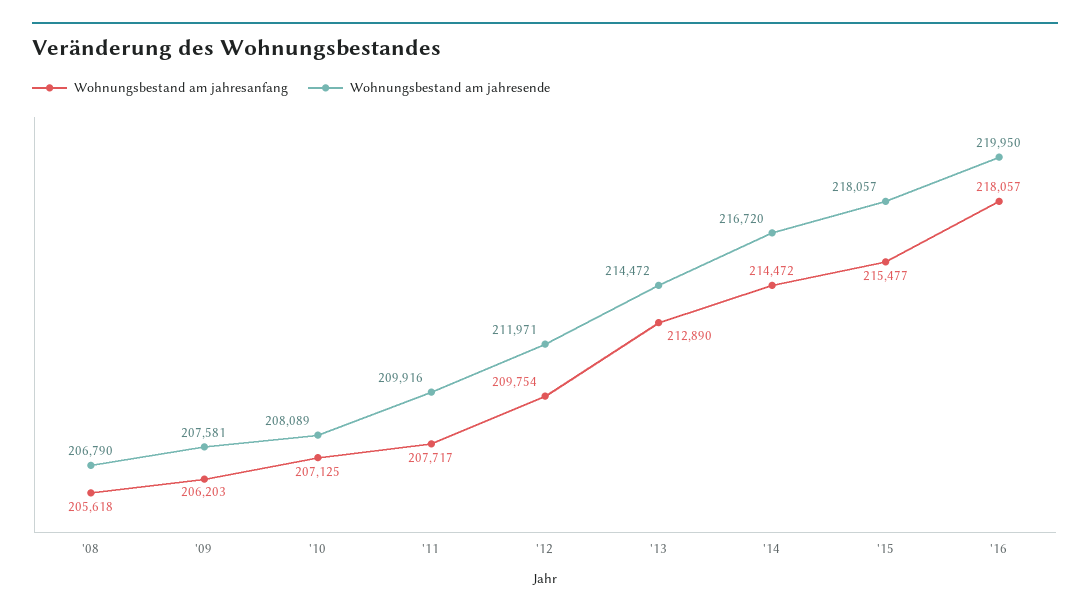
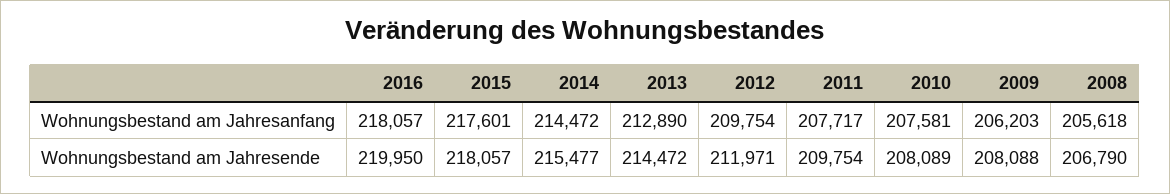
Wohnungsbestand am jahresende, '09: 207581 -> 208088
Wohnungsbestand am jahresanfang, '10: 207125 -> 207581
Wohnungsbestand am jahresende, '11: 209916 -> 209754
Wohnungsbestand am jahresende, '14: 216720 -> 215477
Wohnungsbestand am jahresanfang, '15: 215477 -> 217601

